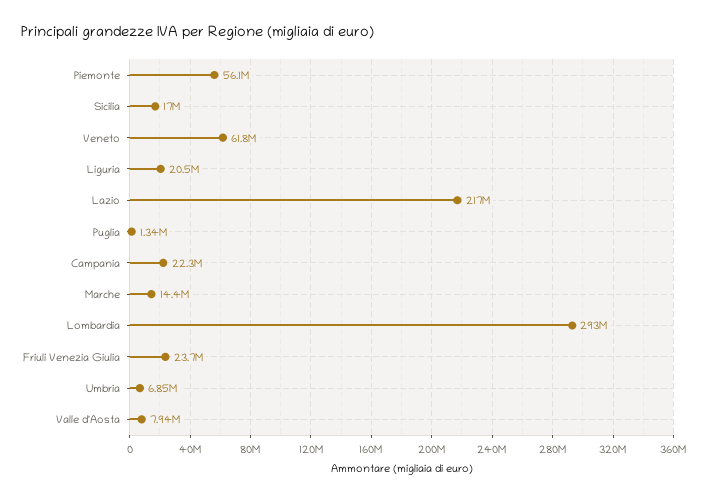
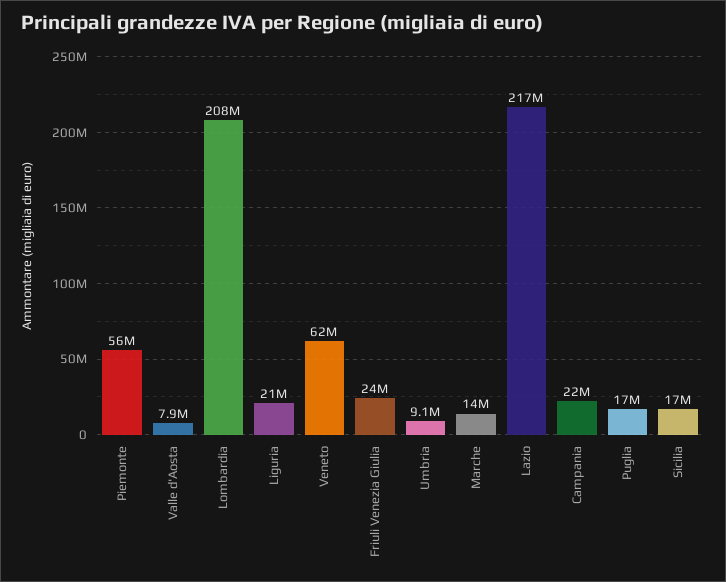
Puglia: 1340000 -> 17000000
Lombardia: 293000000 -> 208000000
Umbria: 6850000 -> 9100000

